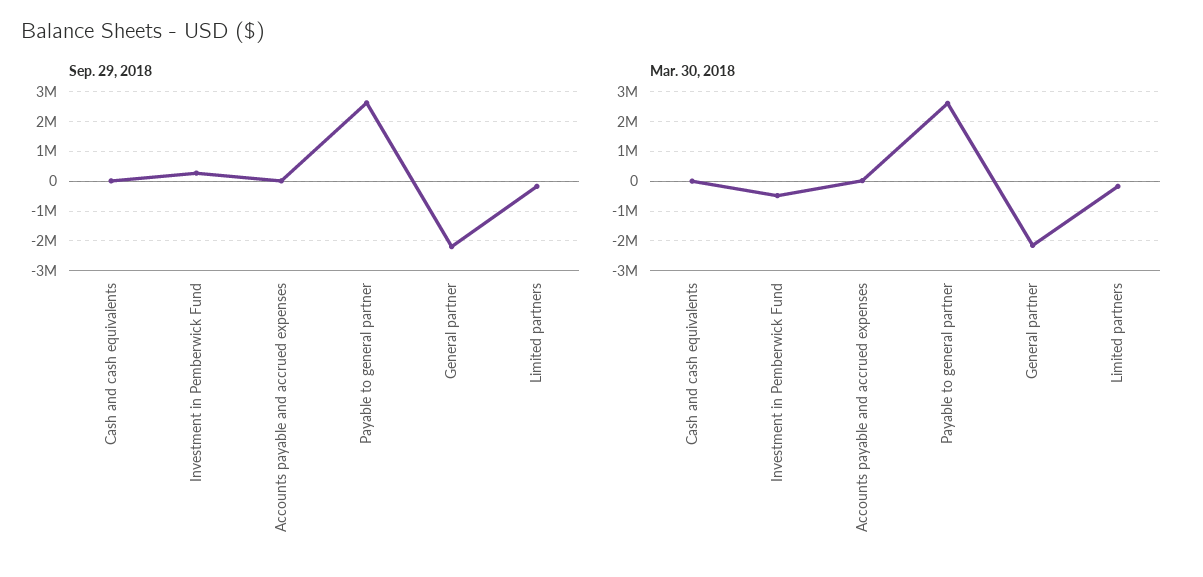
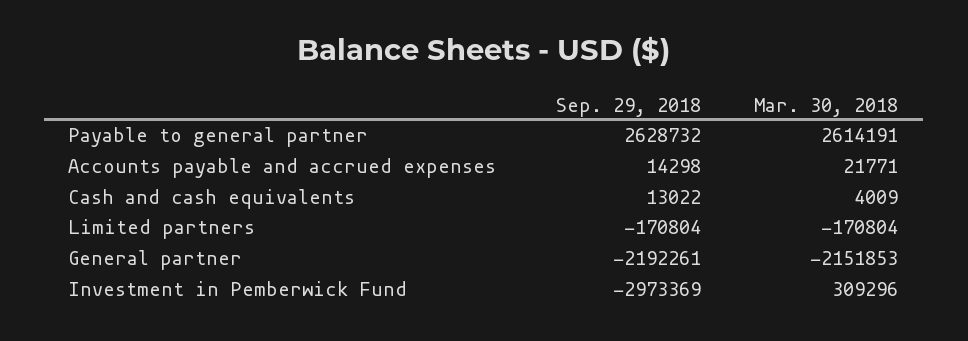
Sep. 29, 2018, Investment in Pemberwick Fund: 250000 -> -2973369
Mar. 30, 2018, Investment in Pemberwick Fund: -500000 -> 309296

